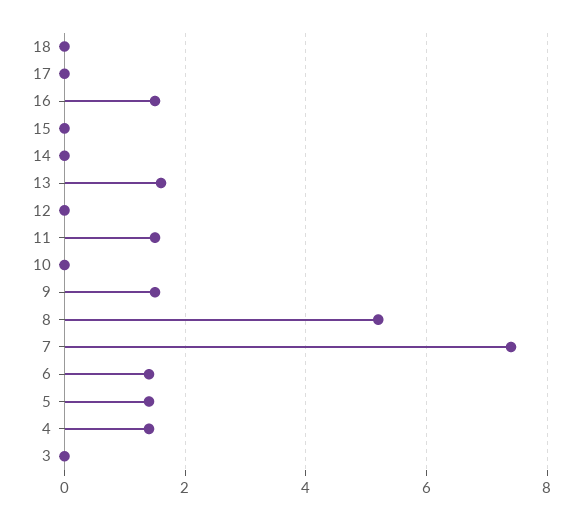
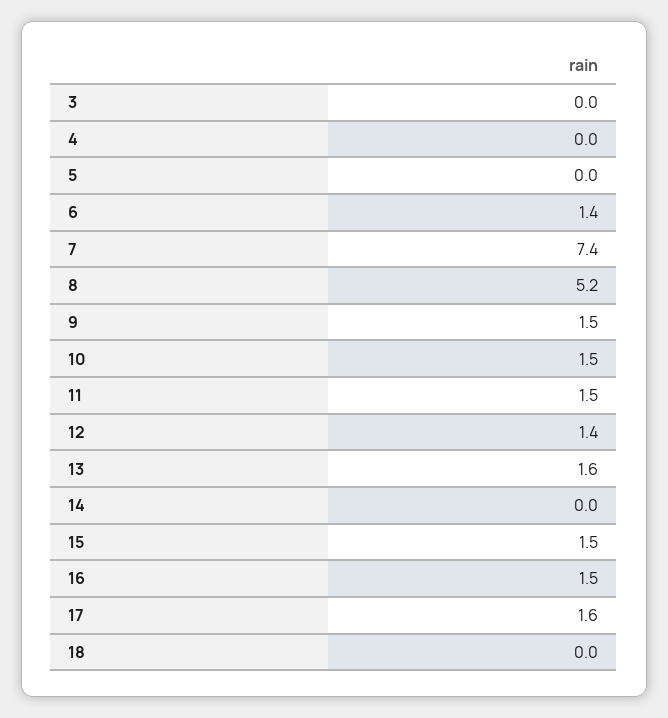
17: 0 -> 1.6
15: 0 -> 1.5
12: 0 -> 1.4
10: 0 -> 1.5
5: 1.5 -> 0
4: 1.5 -> 0

